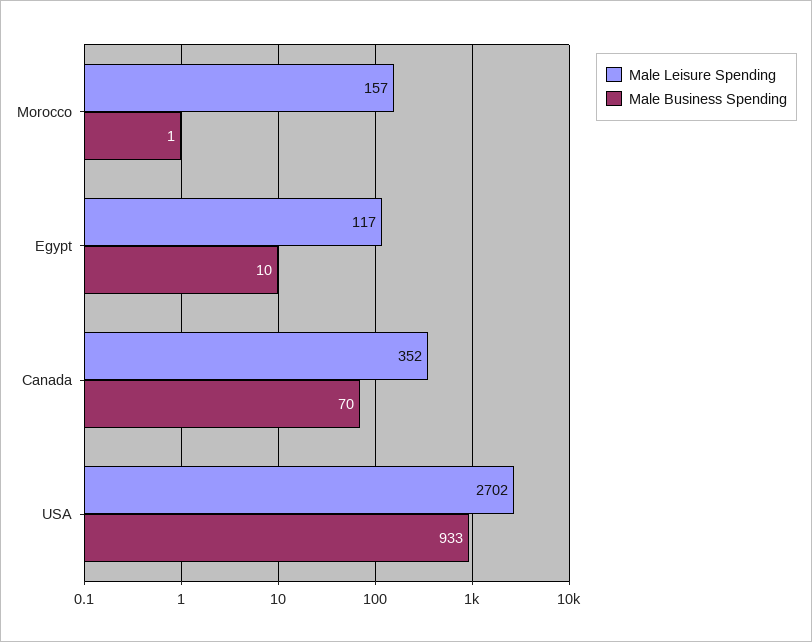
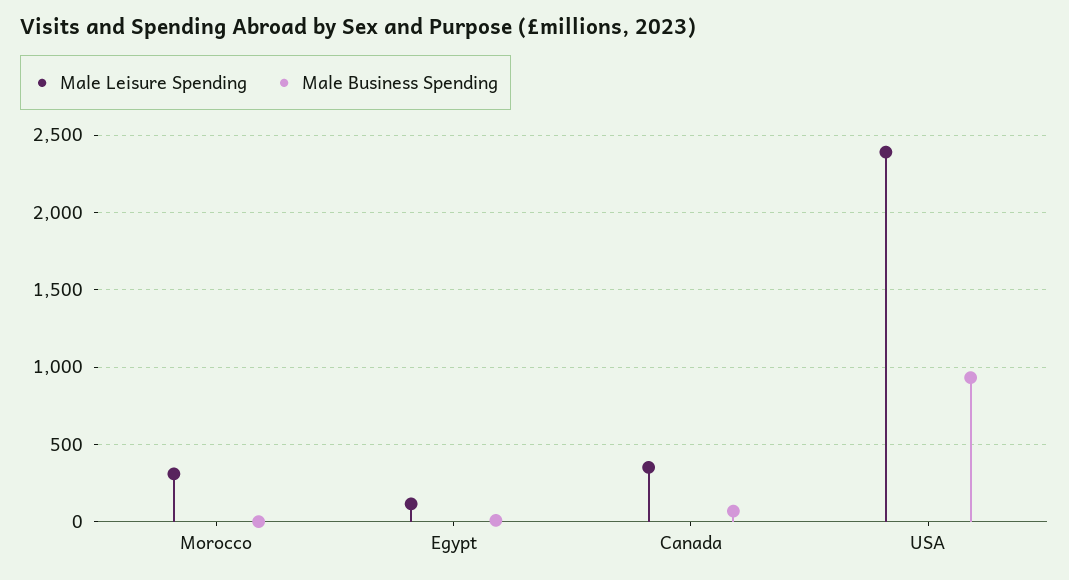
Male Leisure Spending, Morocco: 157 -> 300
Male Leisure Spending, USA: 2702 -> 2400

